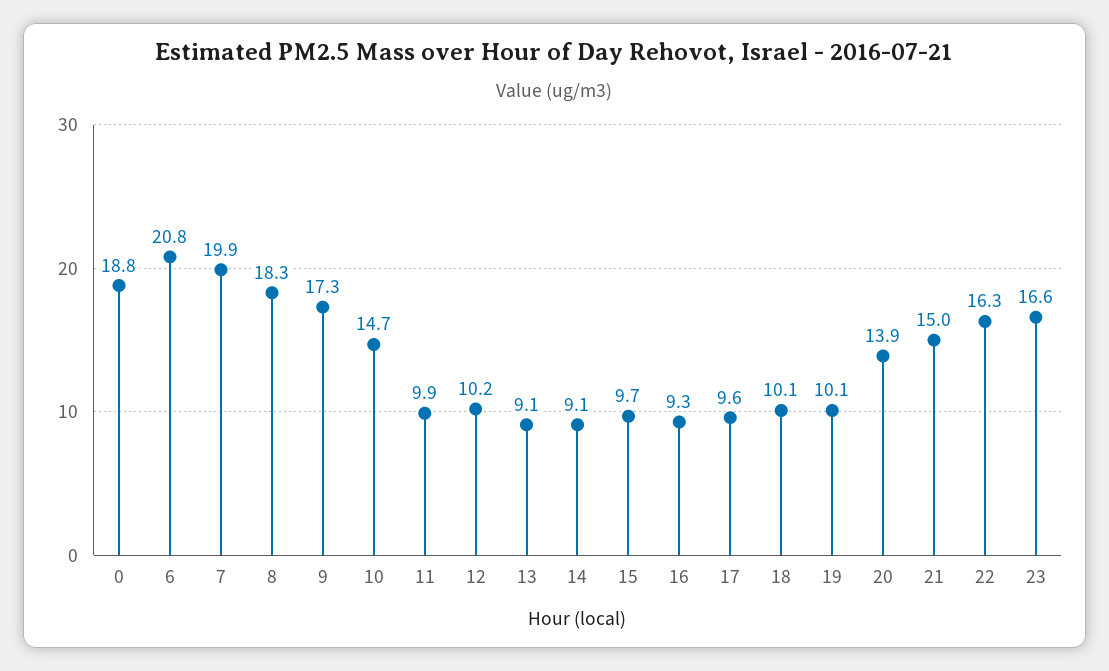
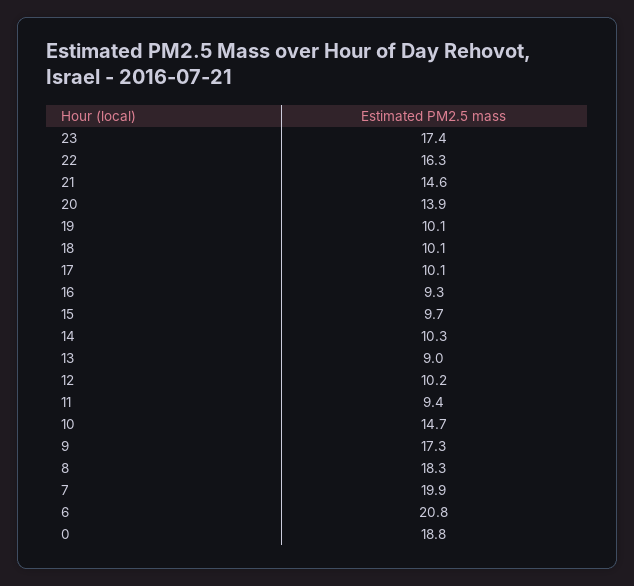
11: 9.9 -> 9.4
13: 9.1 -> 9
14: 9.1 -> 10.3
17: 9.6 -> 10.1
21: 15 -> 14.6
23: 16.6 -> 17.4

